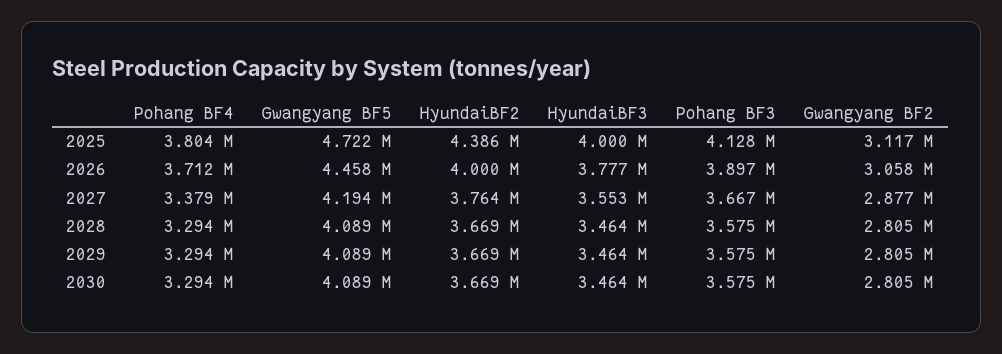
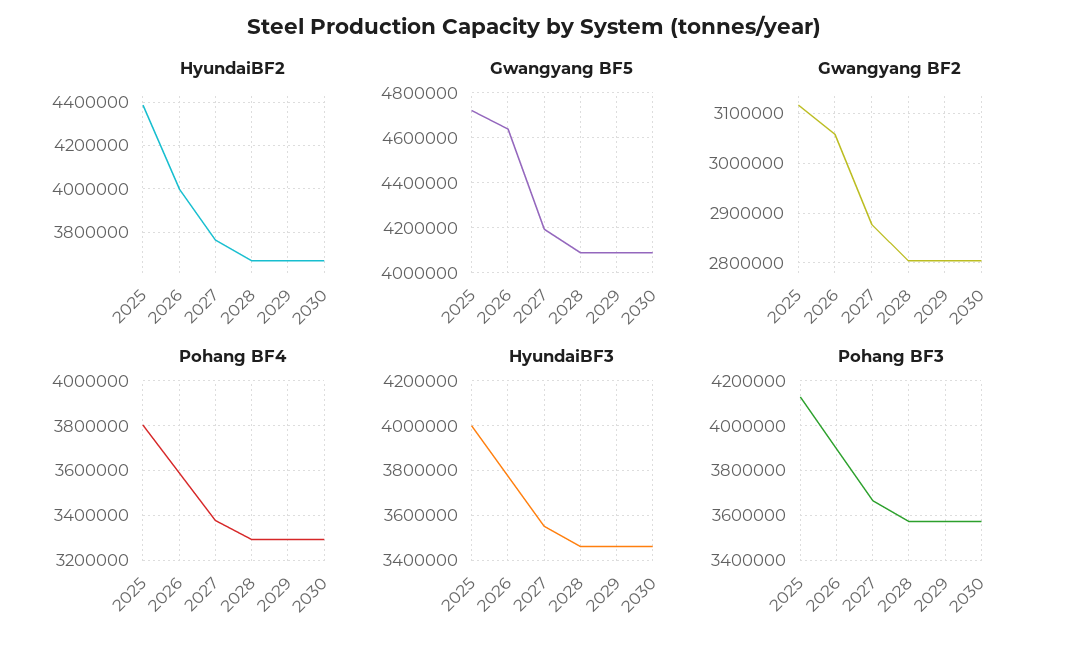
Pohang BF4, 2026: 3712000 -> 3600000
Gwangyang BF5, 2026: 4458000 -> 4650000

